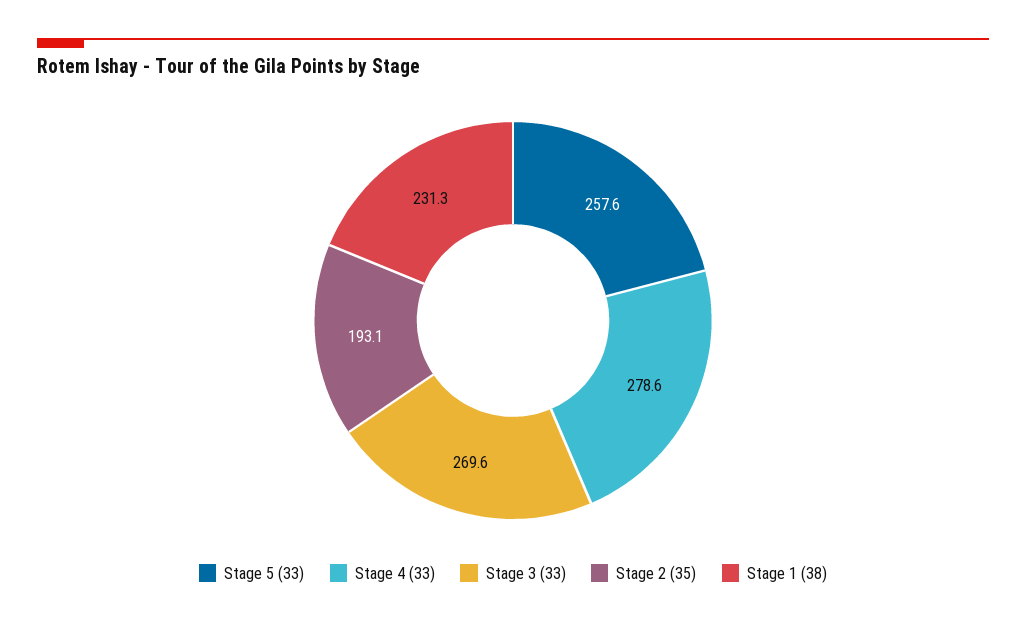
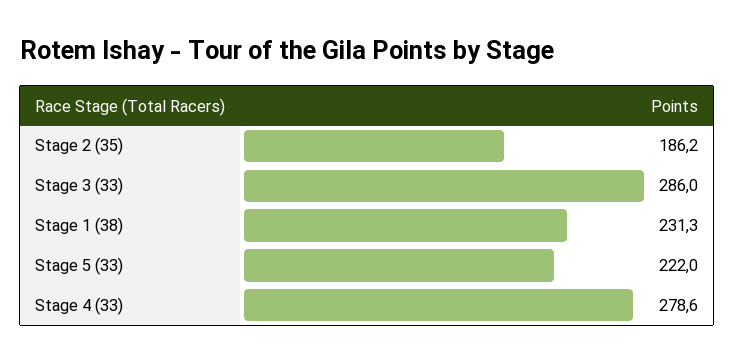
Stage 5 (33): 257.6 -> 222
Stage 3 (33): 269.6 -> 286
Stage 2 (35): 193.1 -> 186.2

